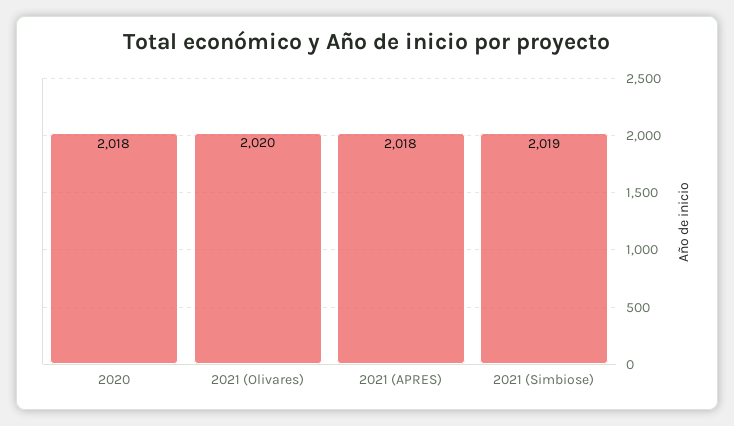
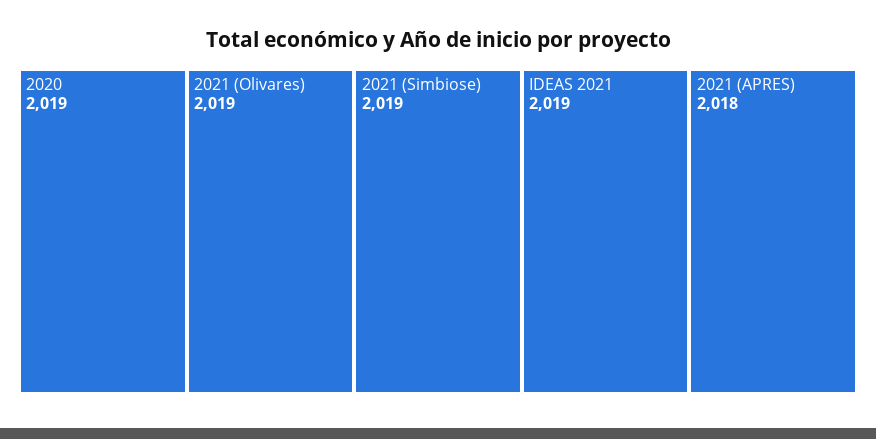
2020: 2018 -> 2019
2021 (Olivares): 2020 -> 2019
IDEAS 2021: none -> 2019

